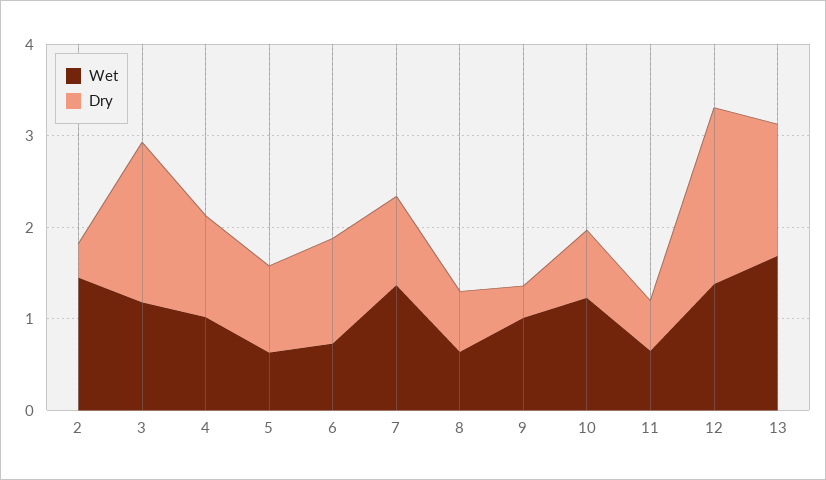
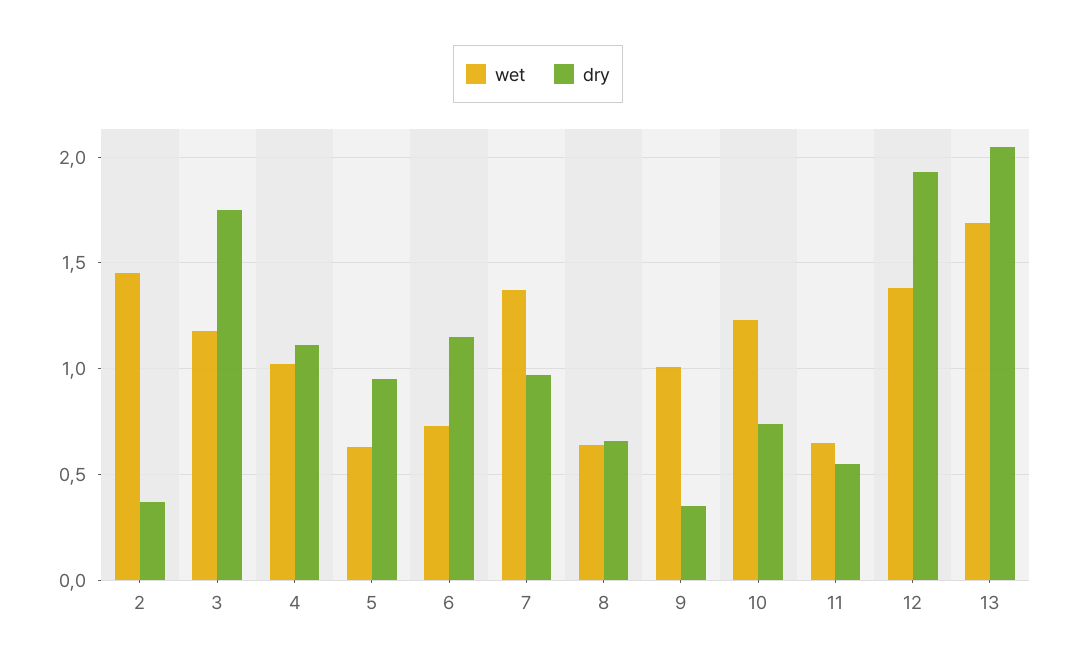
Dry, 13: 1.4 -> 2.05

